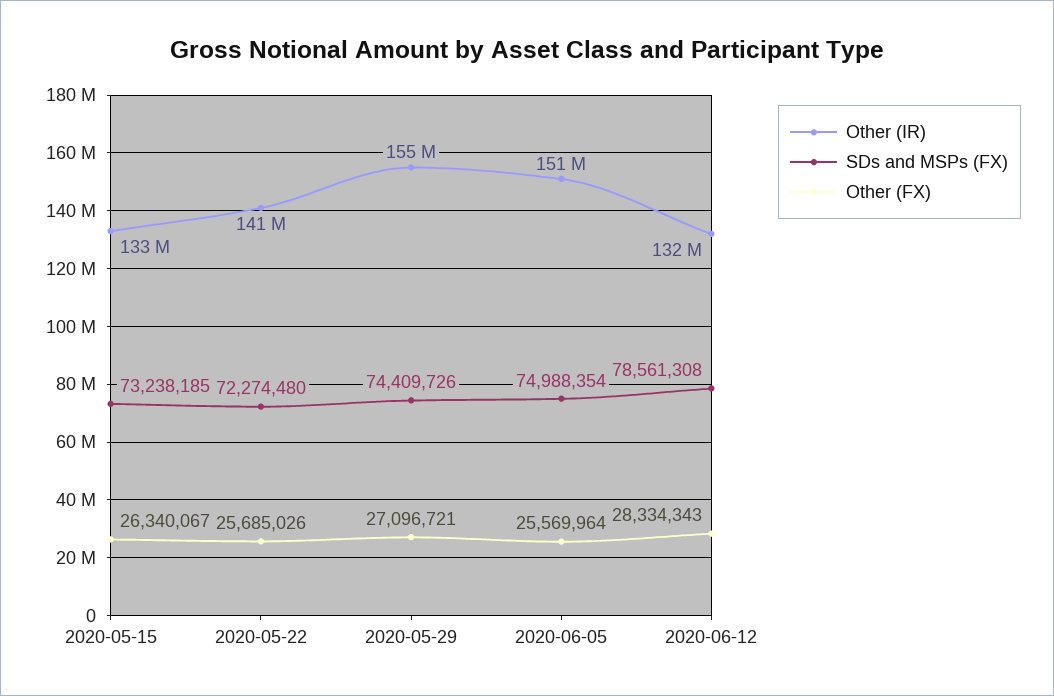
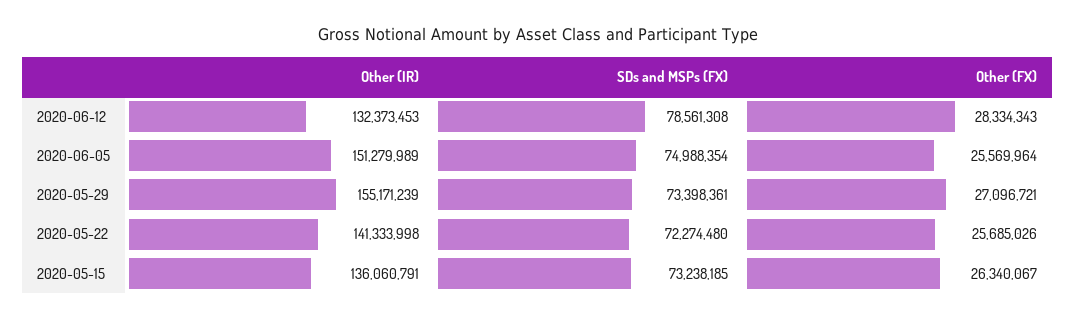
Other (IR), 2020-05-15: 133000000 -> 136060791
SDs and MSPs (FX), 2020-05-29: 74409726 -> 73398361

